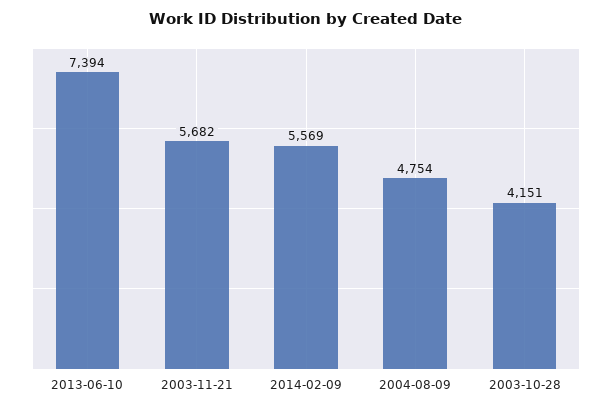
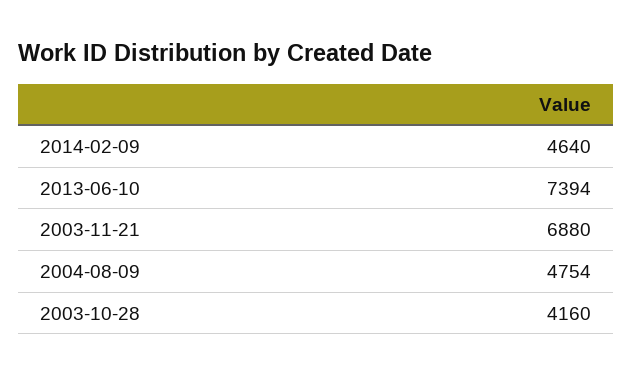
2003-11-21: 5682 -> 6880
2014-02-09: 5569 -> 4640
2003-10-28: 4151 -> 4160

